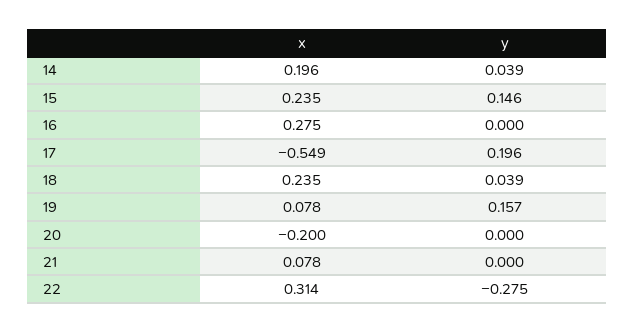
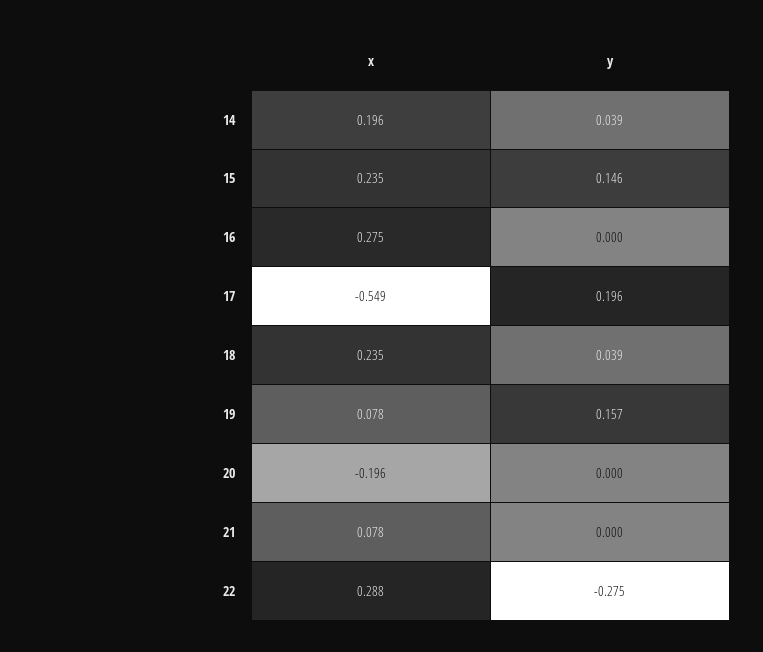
x, 20: -0.2 -> -0.196
x, 22: 0.314 -> 0.288

